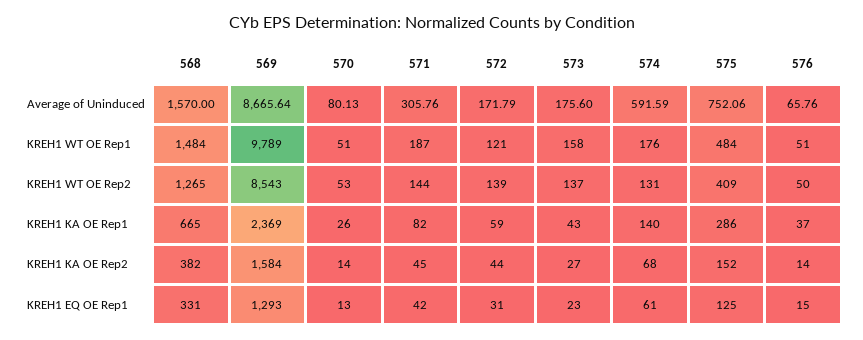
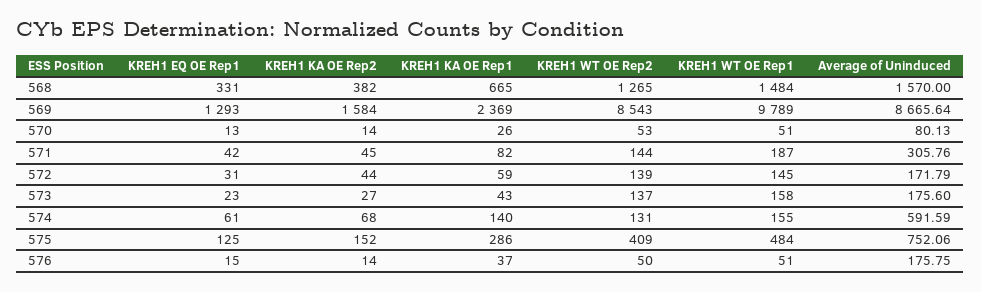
576, Average of Uninduced: 65.76 -> 175.75
572, KREH1 WT OE Rep1: 121 -> 145
574, KREH1 WT OE Rep1: 176 -> 155

